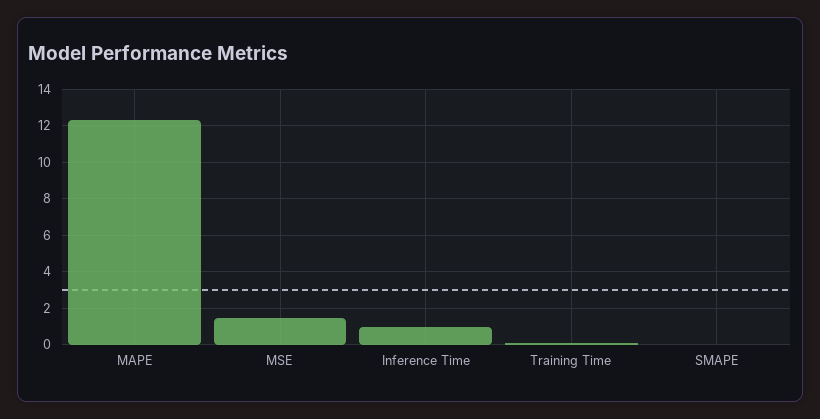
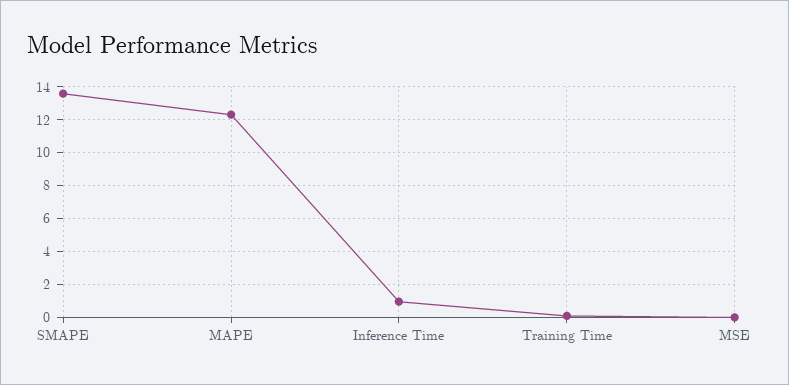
MSE: 1.5 -> 0
SMAPE: 0 -> 13.5

